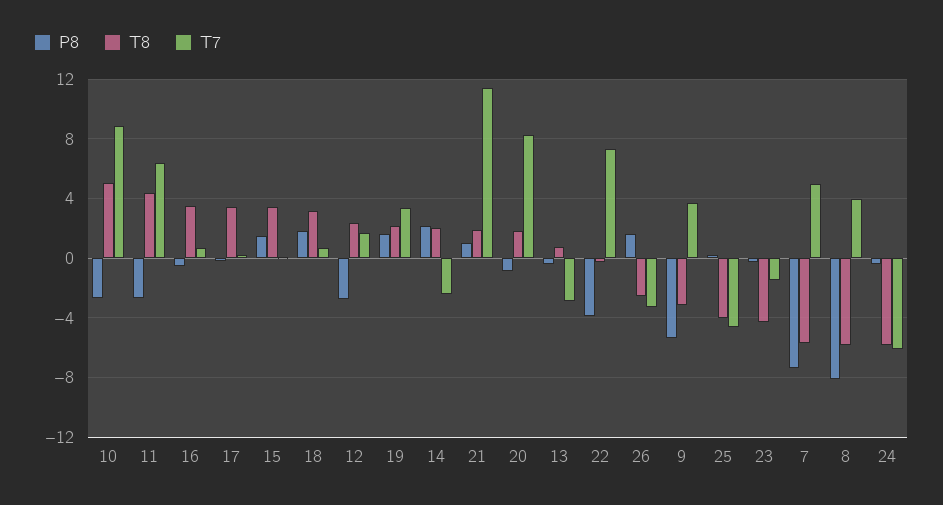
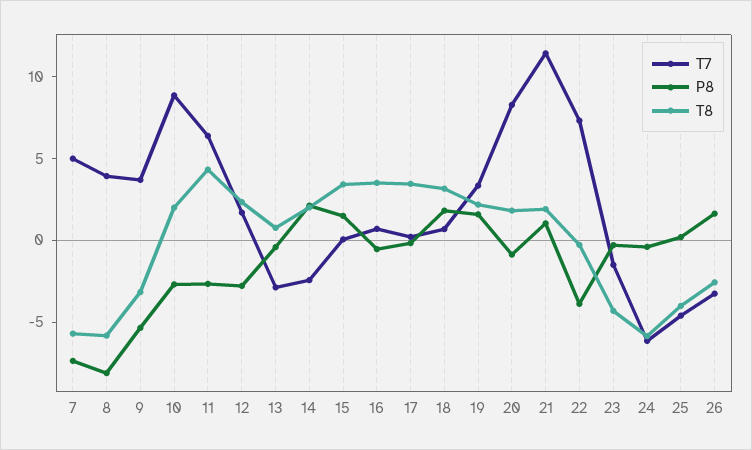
T8, 10: 5 -> 2

